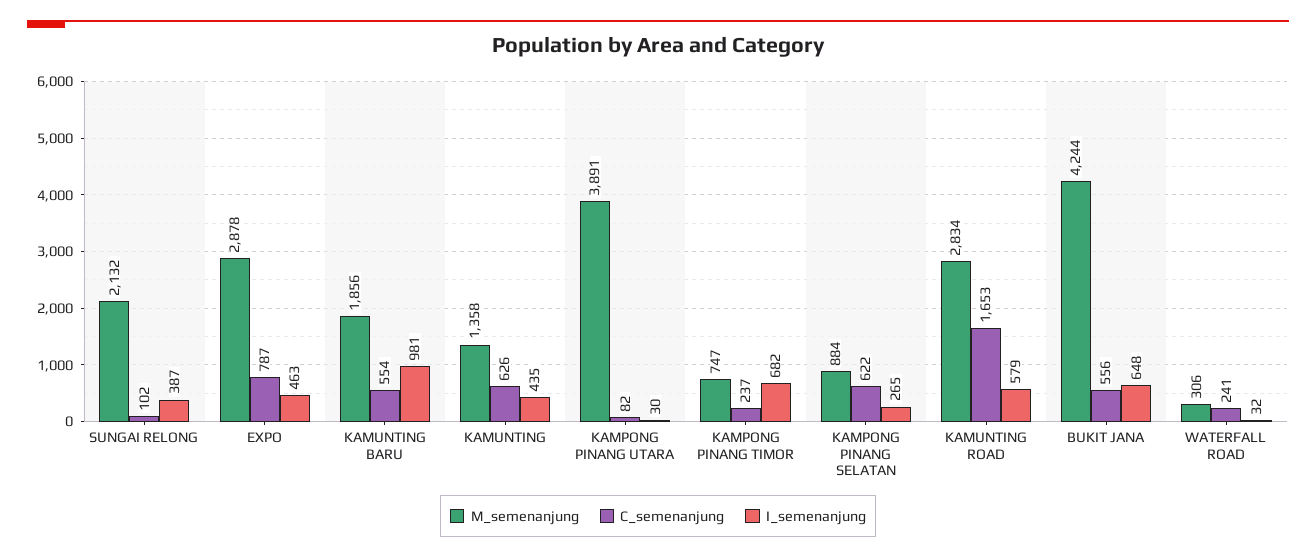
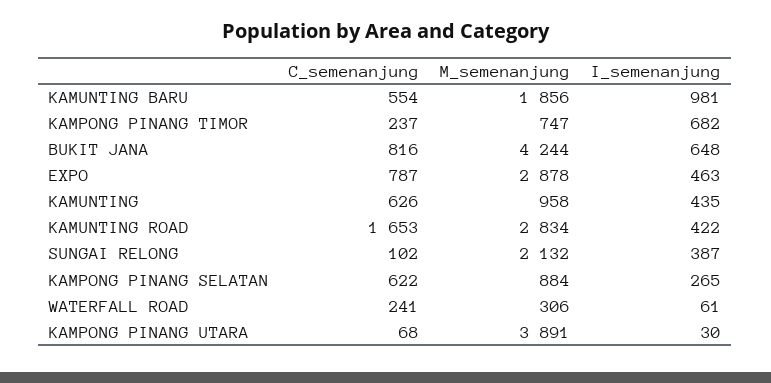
M_semenanjung, KAMUNTING: 1358 -> 958
C_semenanjung, KAMPONG PINANG UTARA: 82 -> 68
I_semenanjung, KAMUNTING ROAD: 579 -> 422
C_semenanjung, BUKIT JANA: 556 -> 816
I_semenanjung, WATERFALL ROAD: 32 -> 61

